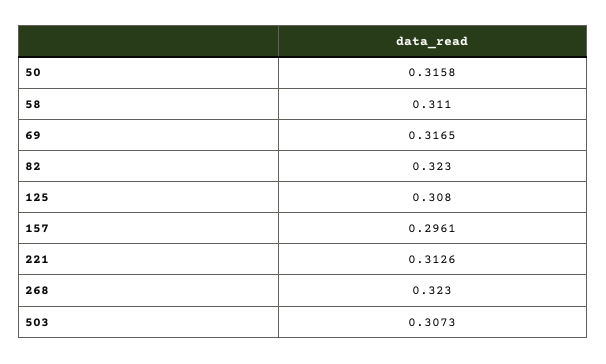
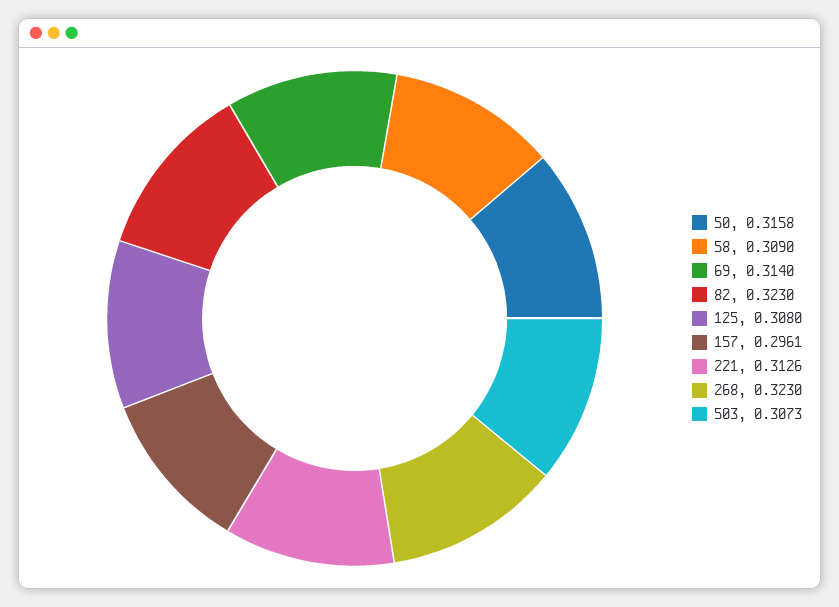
58: 0.311 -> 0.309
69: 0.3165 -> 0.314

